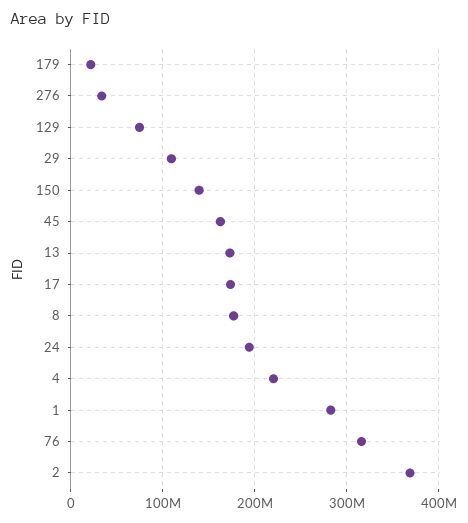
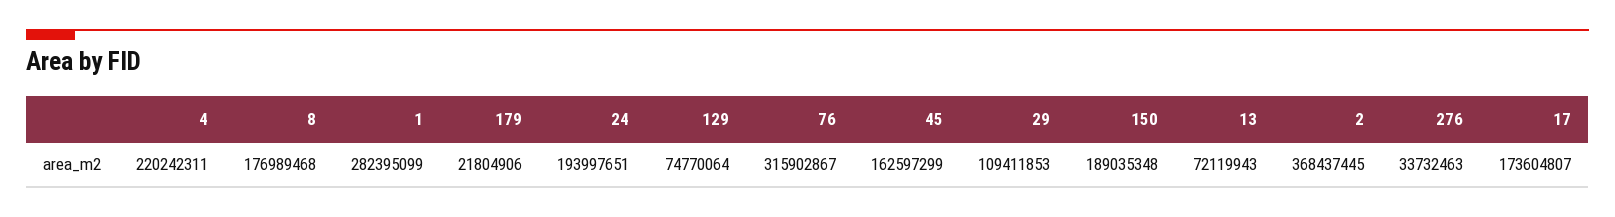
150: 140000000 -> 189035348
13: 170000000 -> 72119943

